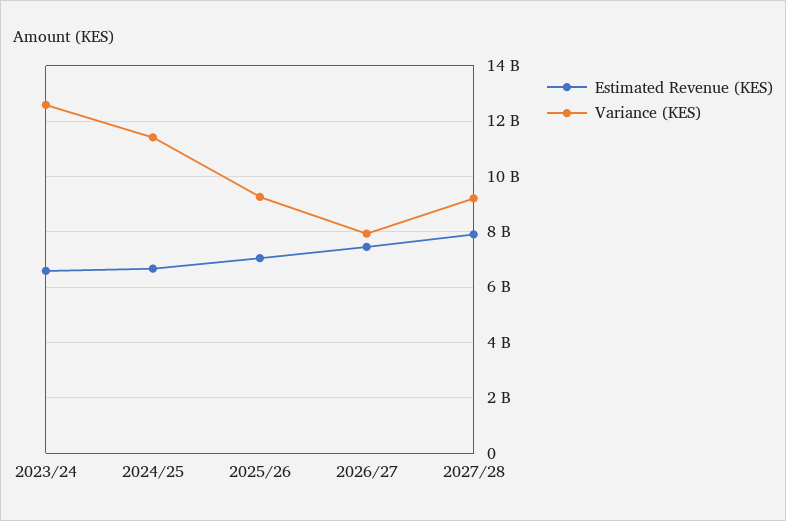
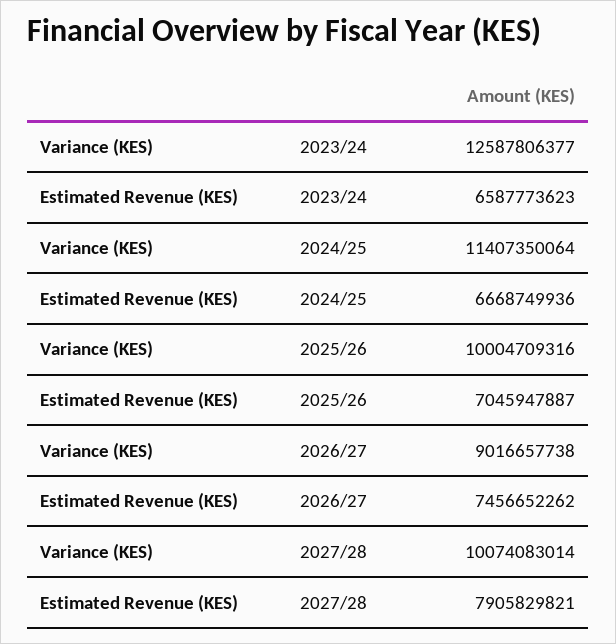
Variance (KES), 2025/26: 9250000000 -> 10004709316
Variance (KES), 2026/27: 8000000000 -> 9016657738
Variance (KES), 2027/28: 9250000000 -> 10074083014

